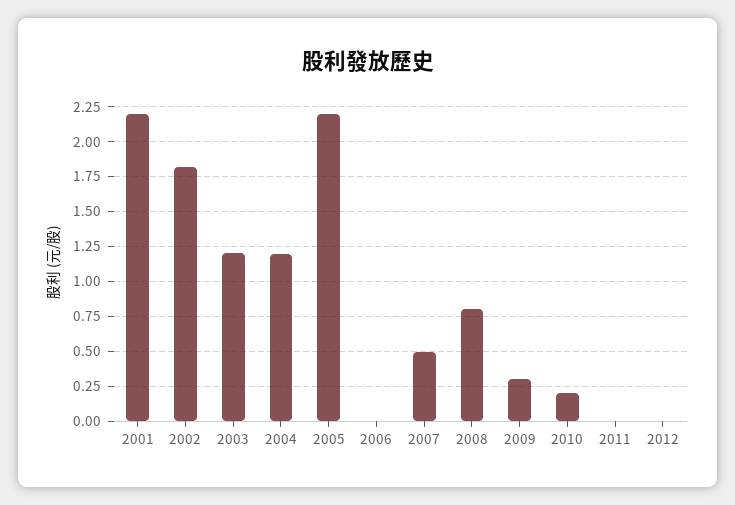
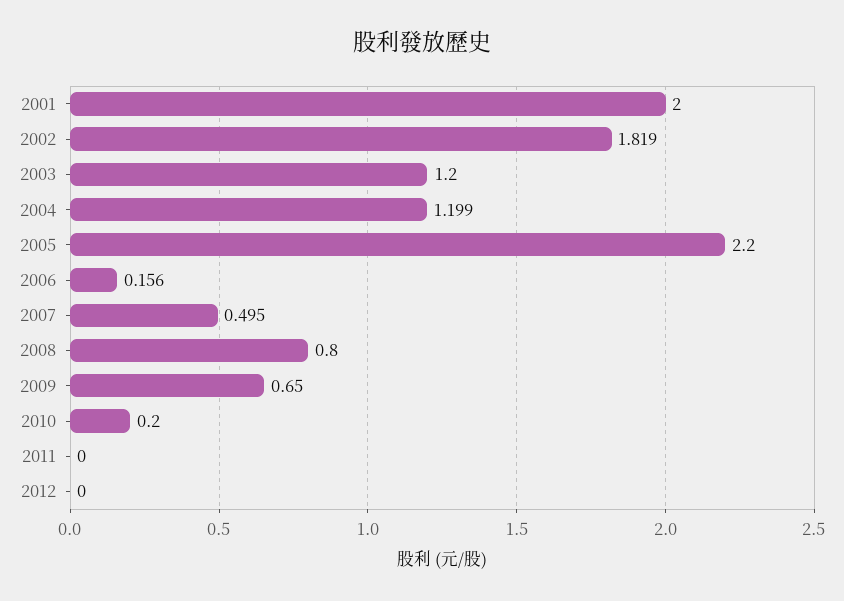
2001: 2.2 -> 2
2006: 0 -> 0.156
2009: 0.3 -> 0.65

